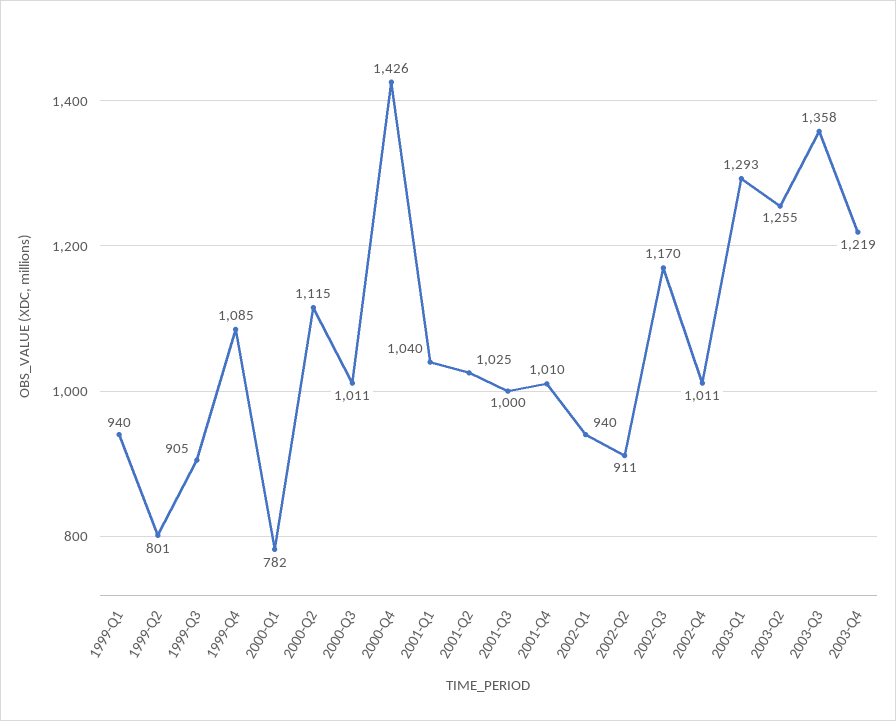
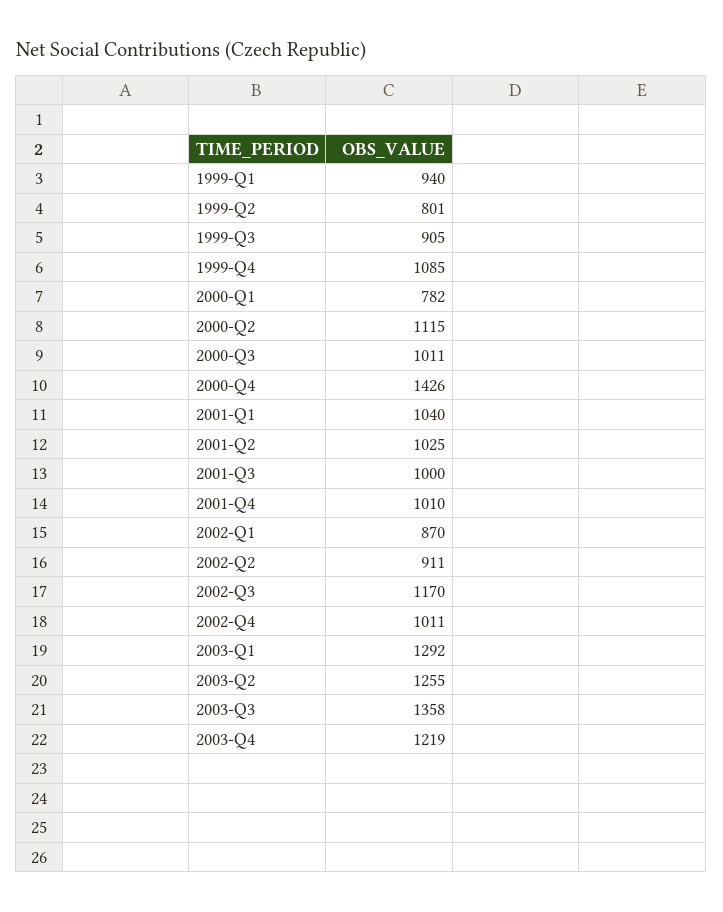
2002-Q1: 940 -> 870
2003-Q1: 1293 -> 1292

